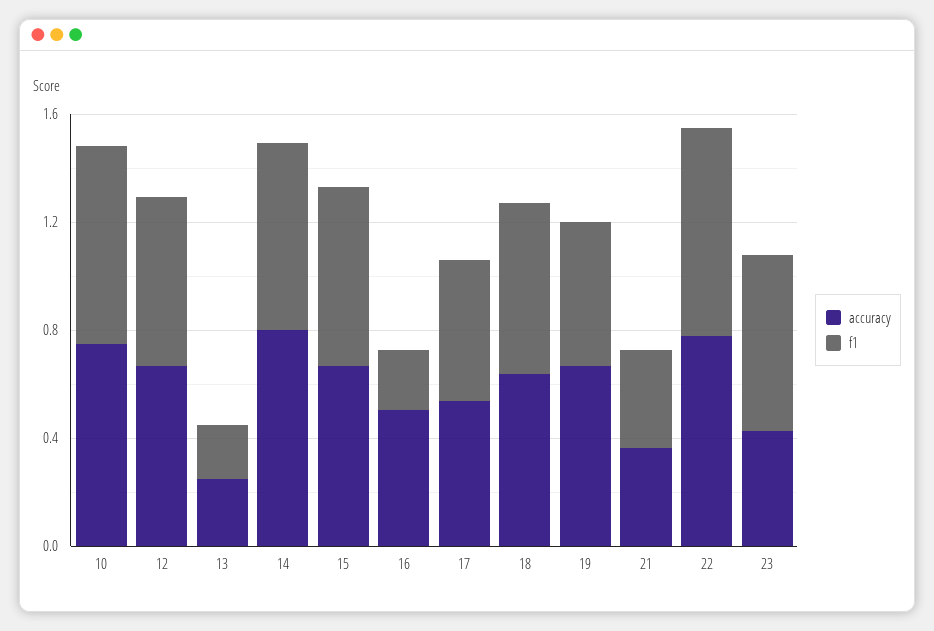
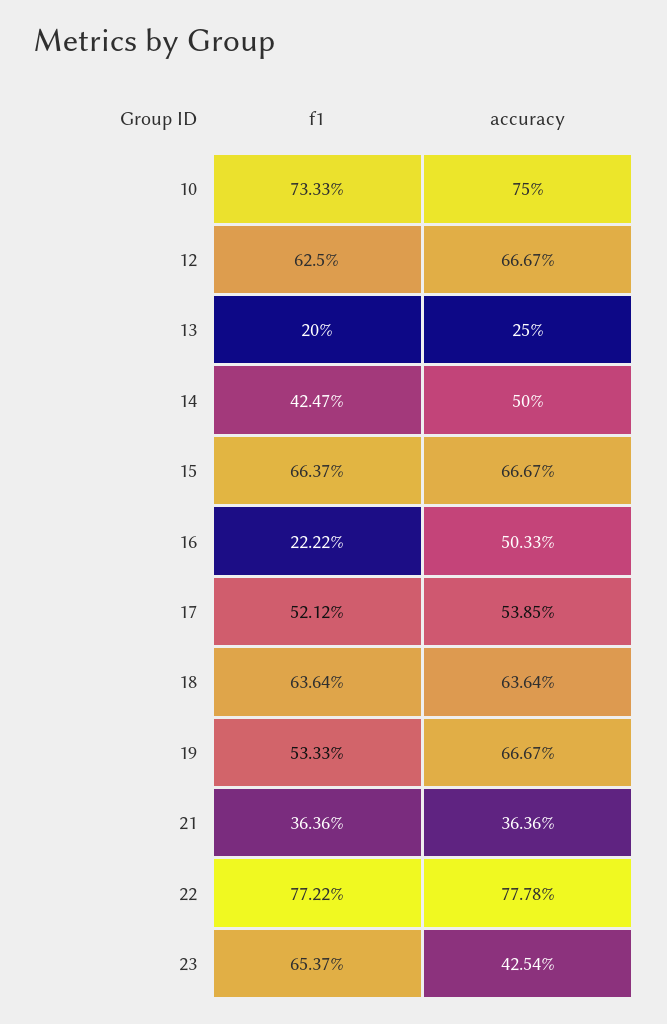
accuracy, 14: 0.8 -> 0.5
f1, 14: 0.7 -> 0.4247

